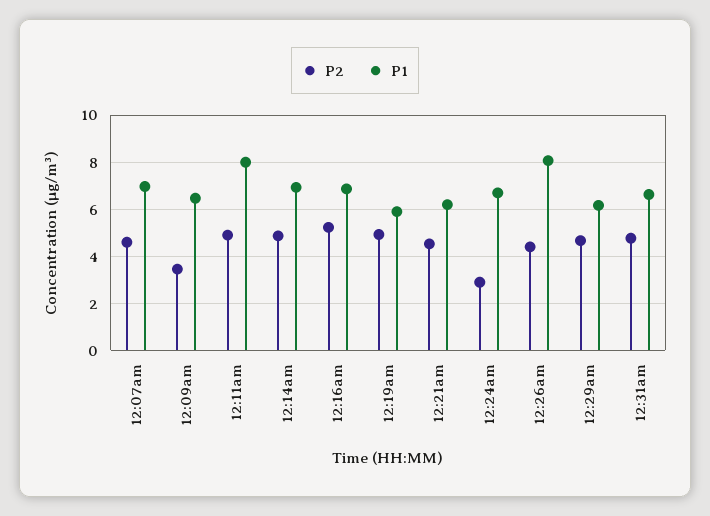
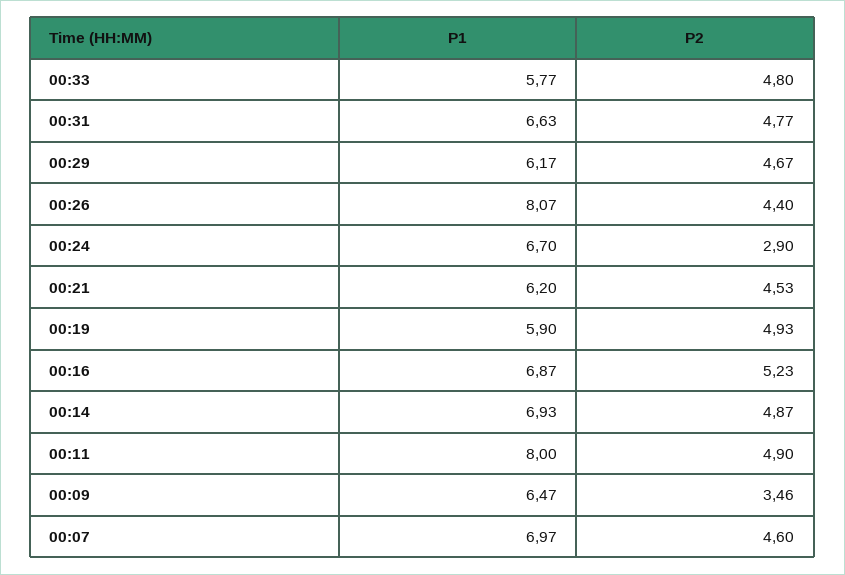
P1, 00:33: none -> 5.77
P2, 00:33: none -> 4.8

